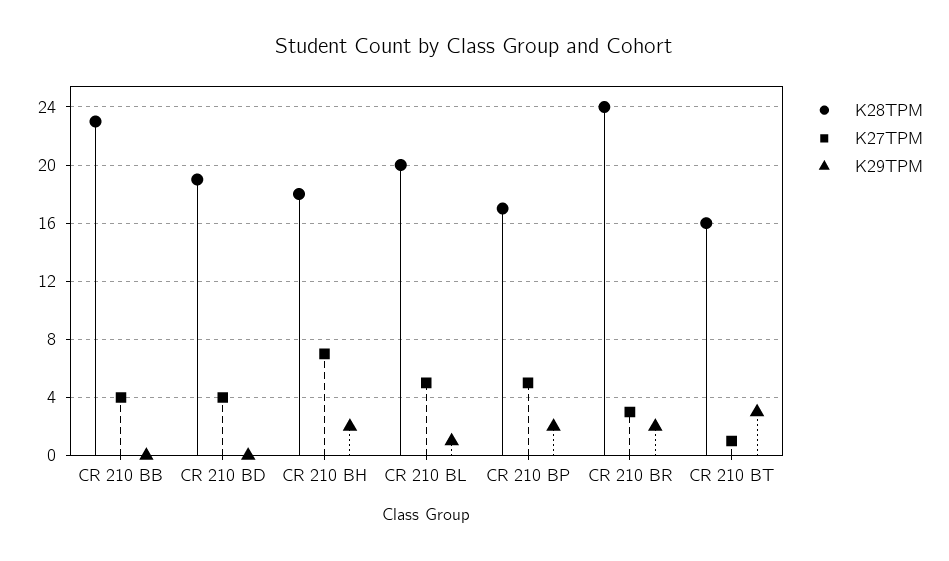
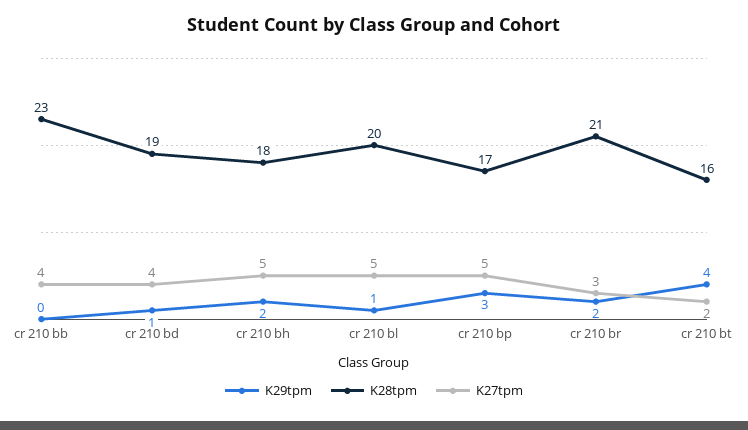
K29TPM, CR 210 BD: 0 -> 1
K27TPM, CR 210 BH: 7 -> 5
K29TPM, CR 210 BP: 2 -> 3
K28TPM, CR 210 BR: 24 -> 21
K27TPM, CR 210 BT: 1 -> 2
K29TPM, CR 210 BT: 3 -> 4

